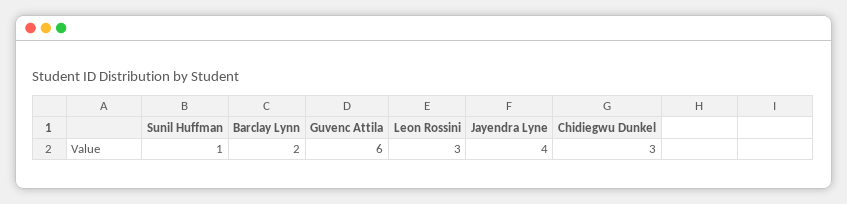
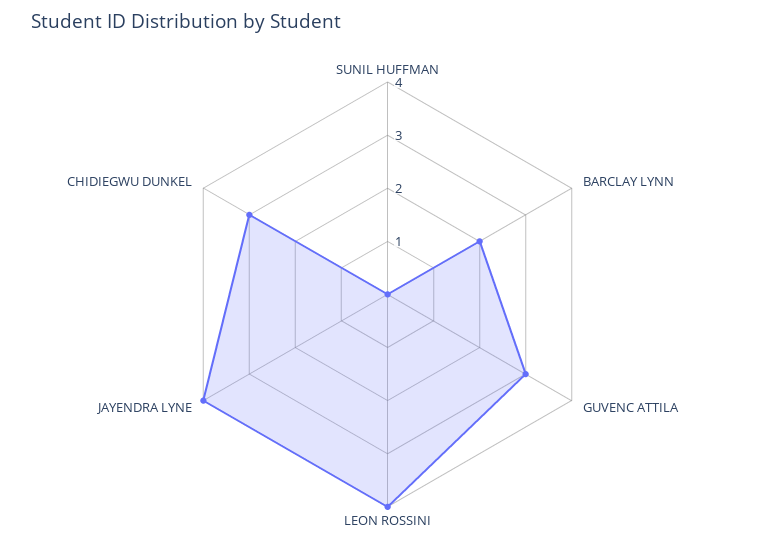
Sunil Huffman: 1 -> 0
Guvenc Attila: 6 -> 3
Leon Rossini: 3 -> 4

